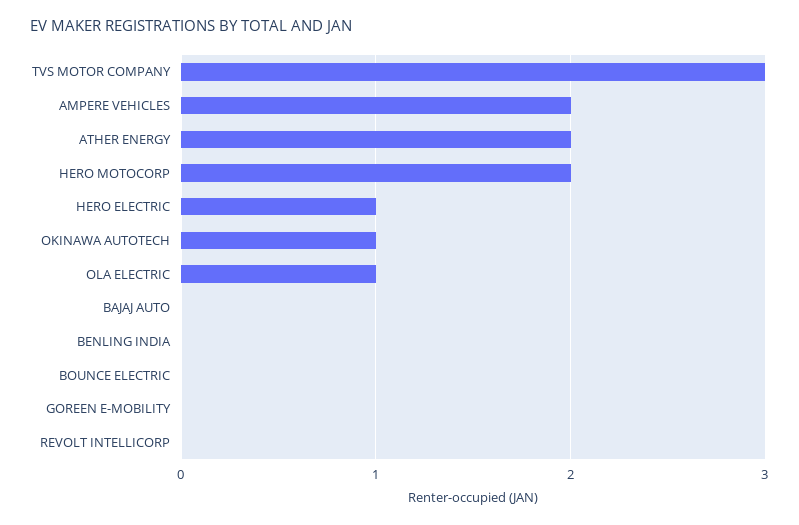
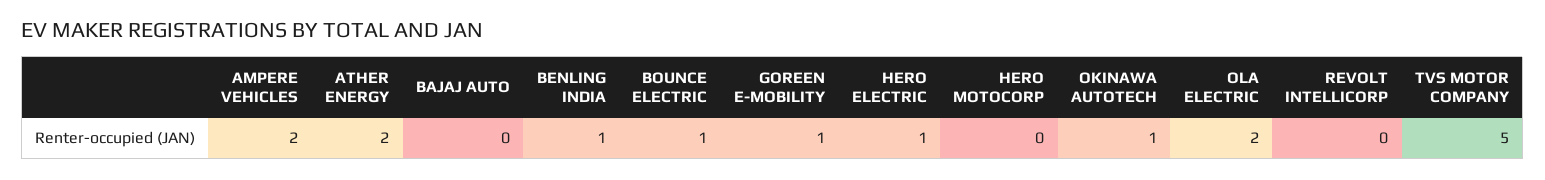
TVS MOTOR COMPANY: 3 -> 5
HERO MOTOCORP: 2 -> 0
OLA ELECTRIC: 1 -> 2
BENLING INDIA: 0 -> 1
BOUNCE ELECTRIC: 0 -> 1
GOREEN E-MOBILITY: 0 -> 1

